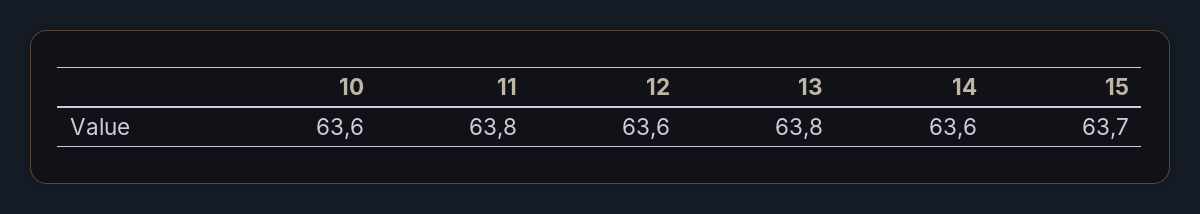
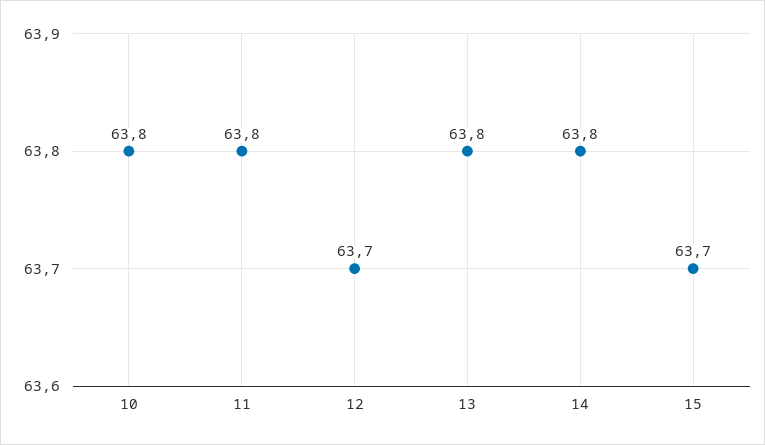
10: 63.6 -> 63.8
12: 63.6 -> 63.7
14: 63.6 -> 63.8

